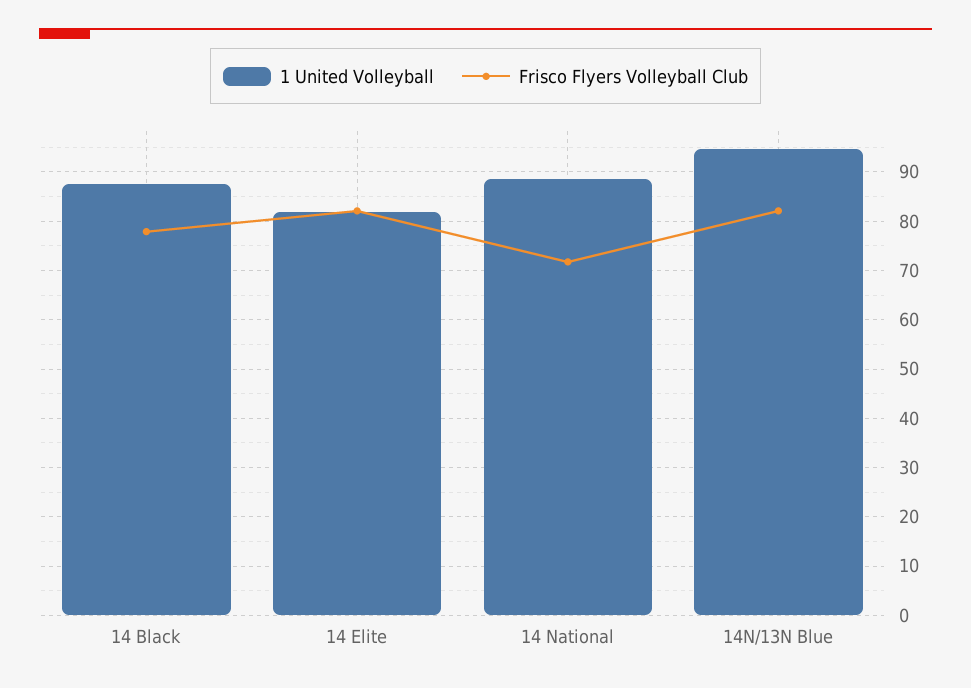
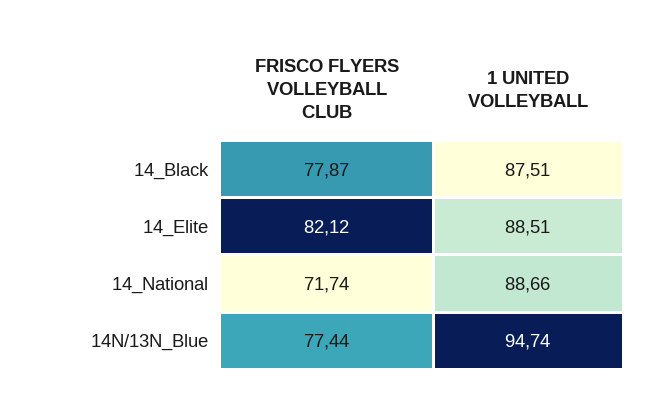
1 United Volleyball, 14 Elite: 82 -> 88.51
Frisco Flyers Volleyball Club, 14N/13N Blue: 82 -> 77.44

